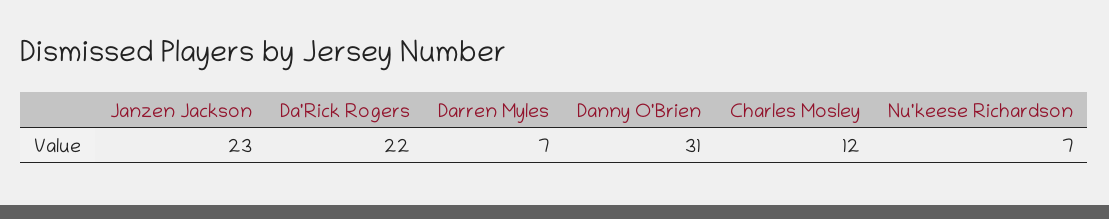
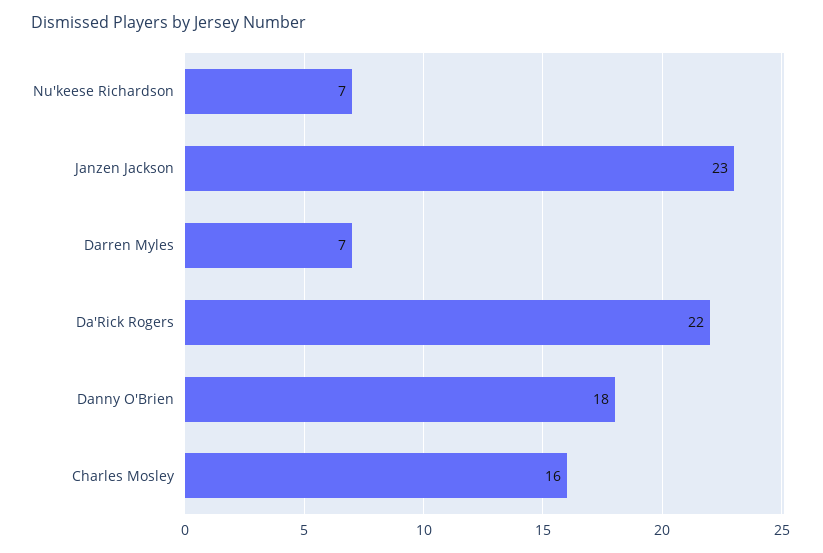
Danny O'Brien: 31 -> 18
Charles Mosley: 12 -> 16

